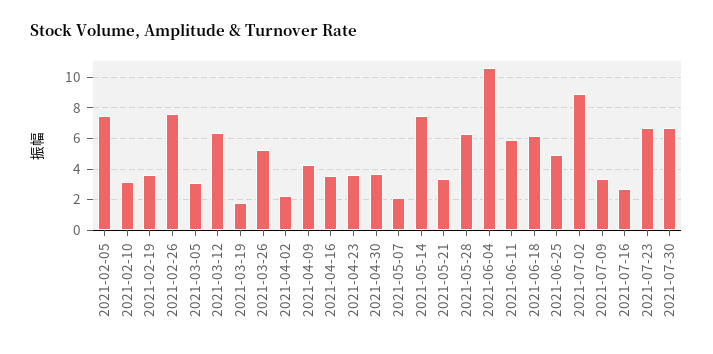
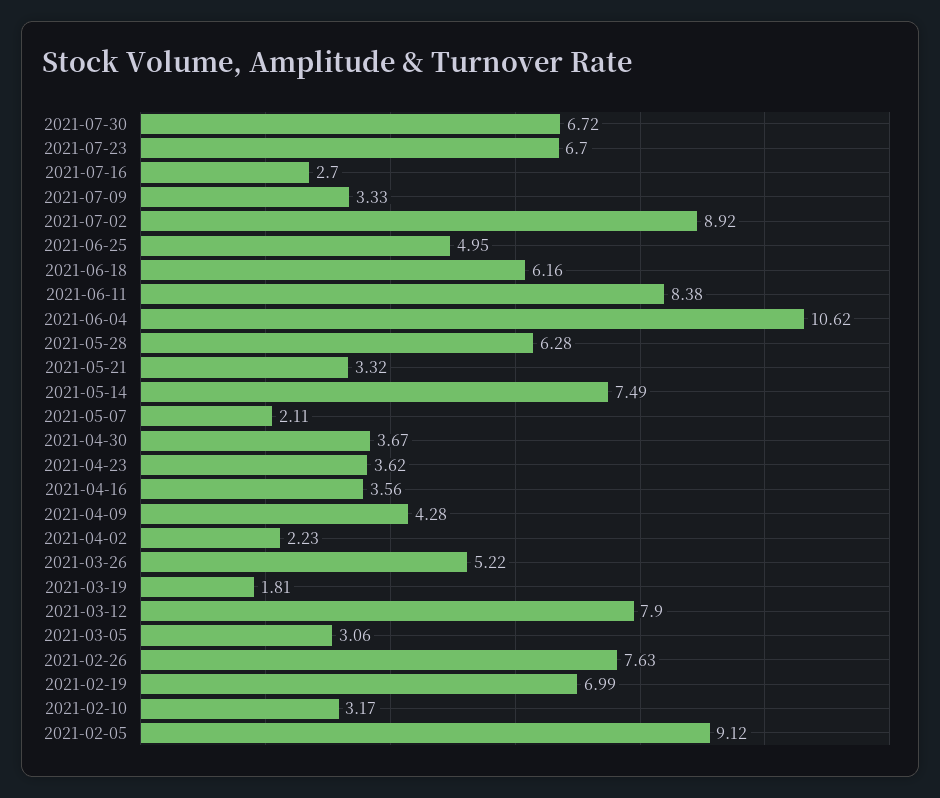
2021-02-05: 7.5 -> 9.12
2021-02-19: 3.5 -> 6.99
2021-03-12: 6.5 -> 7.9
2021-06-11: 6 -> 8.38

